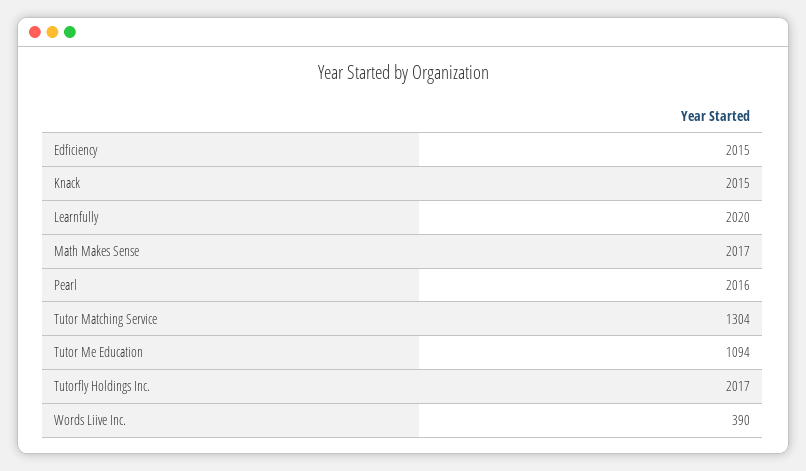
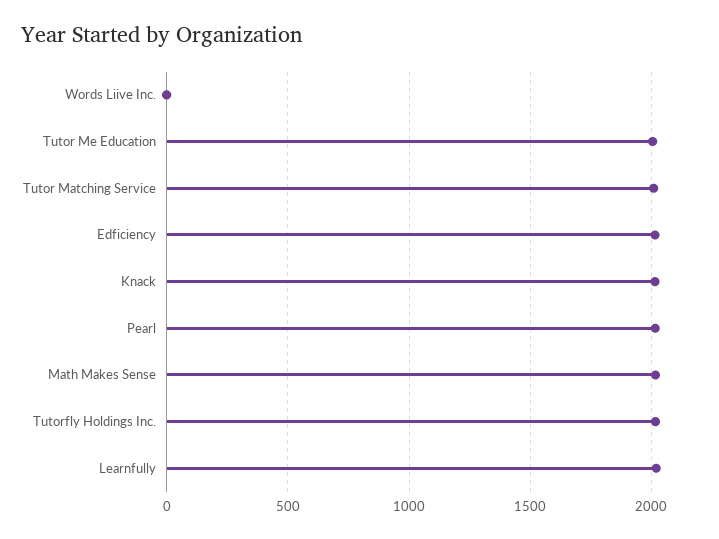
Tutor Matching Service: 1304 -> 2000
Tutor Me Education: 1094 -> 2000
Words Liive Inc.: 390 -> 0

